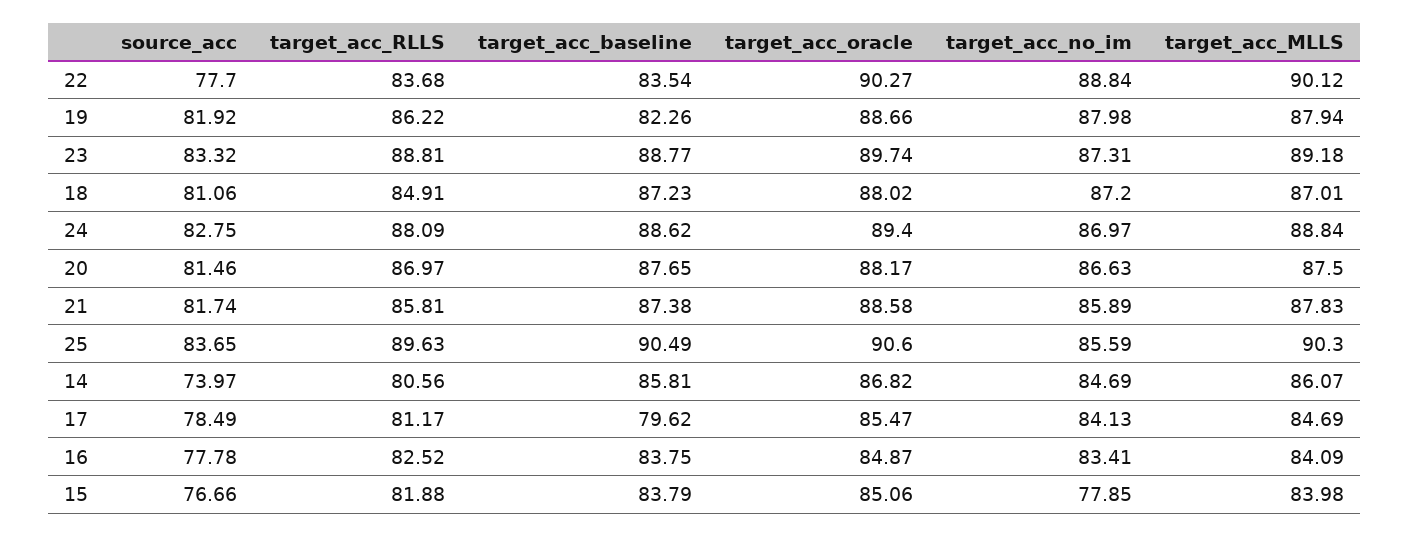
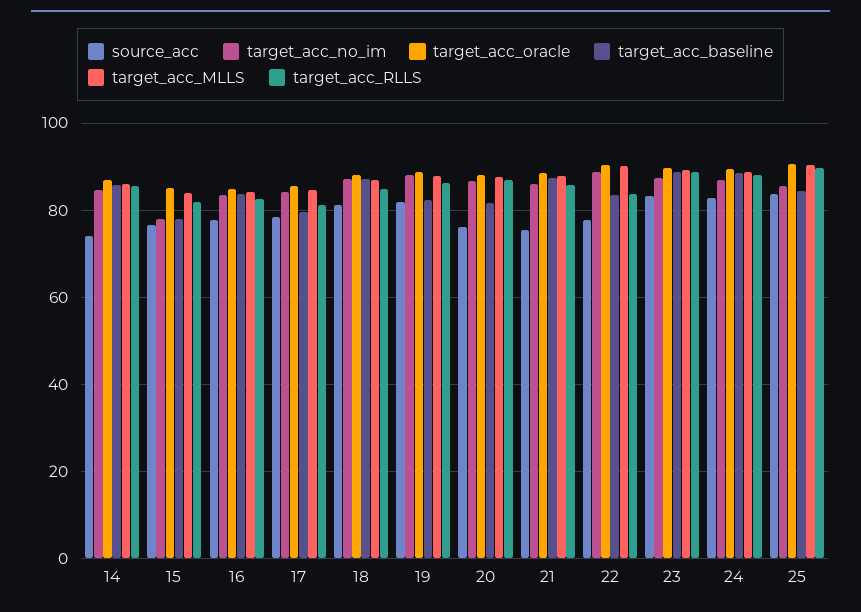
source_acc, 20: 81.46 -> 76
target_acc_baseline, 20: 87.65 -> 82
source_acc, 21: 81.74 -> 76
target_acc_baseline, 25: 90.49 -> 84
target_acc_RLLS, 14: 80.56 -> 86
target_acc_baseline, 15: 83.79 -> 78

